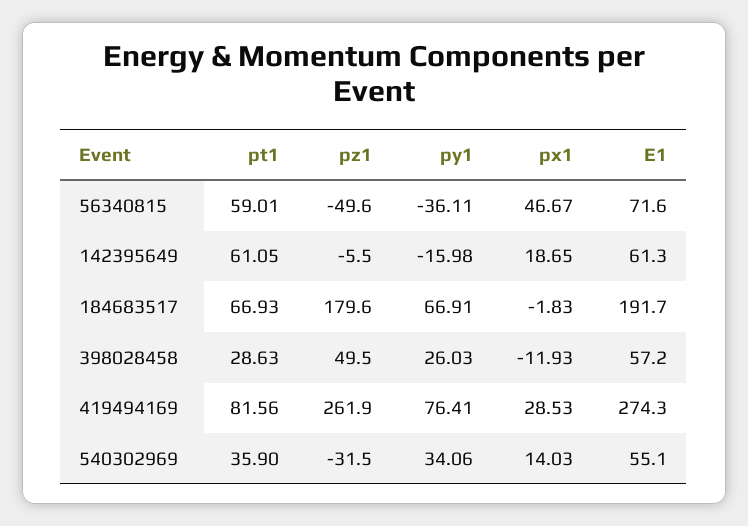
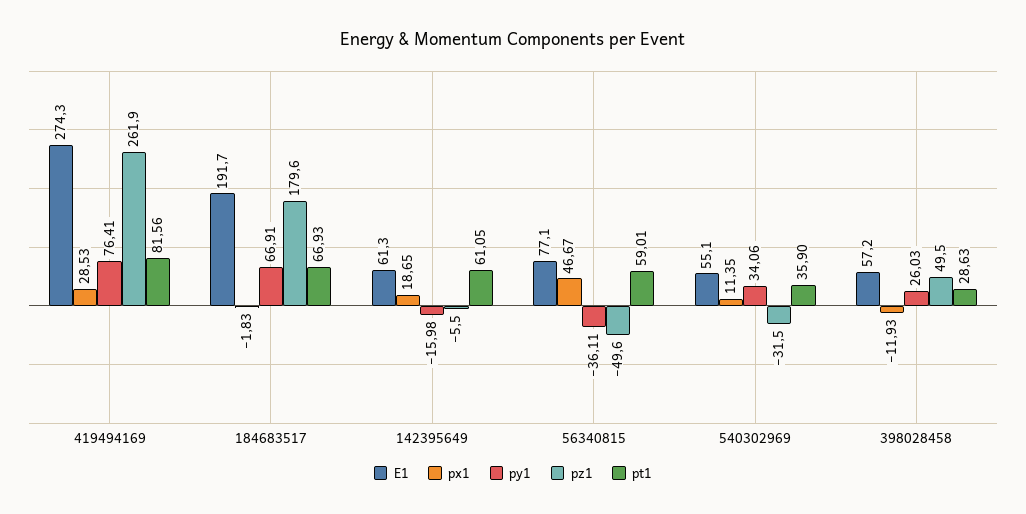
E1, 56340815: 71.6 -> 77.1
px1, 540302969: 14.03 -> 11.35

